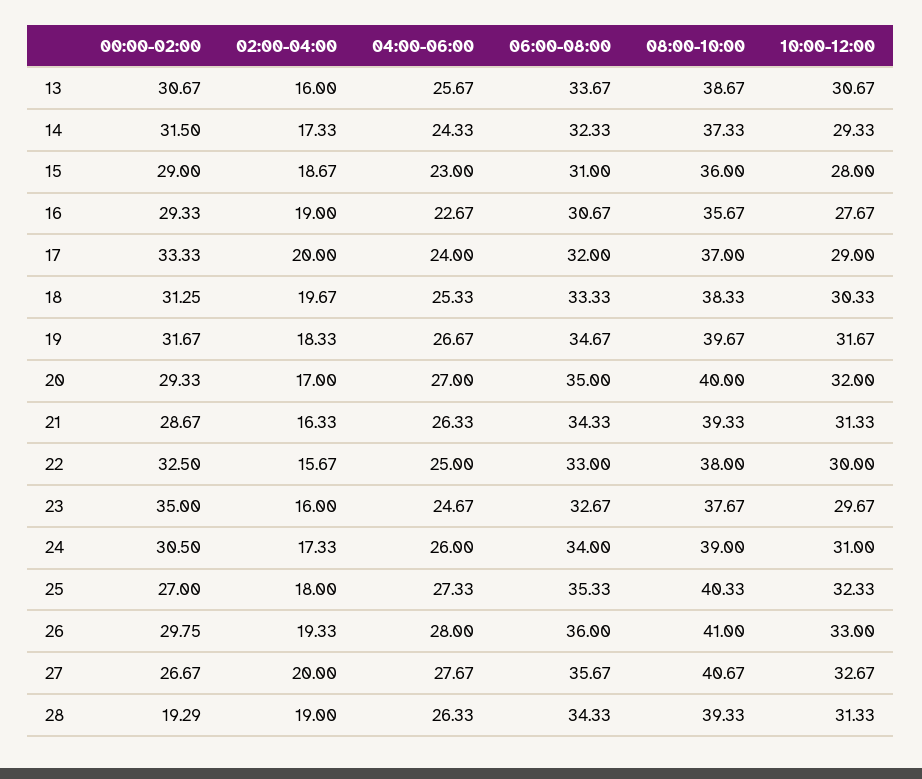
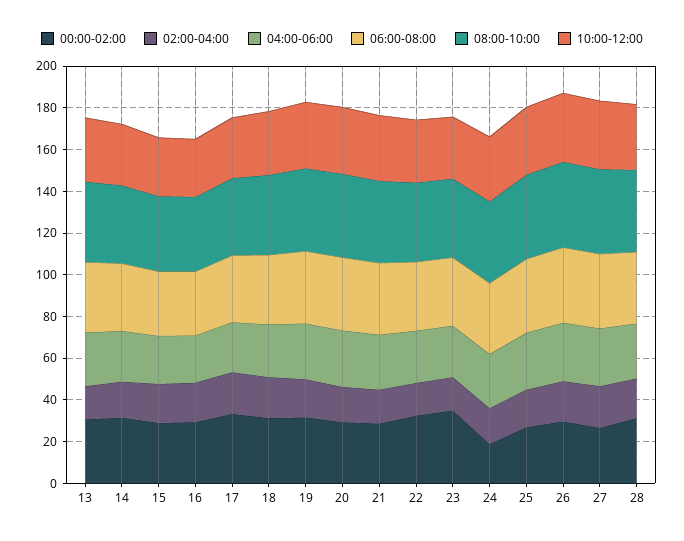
00:00-02:00, 24: 30.5 -> 20
00:00-02:00, 28: 19.29 -> 30

